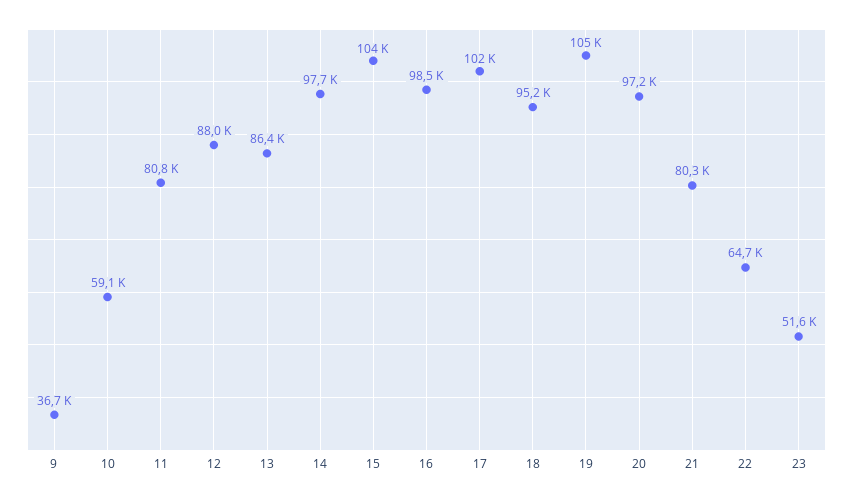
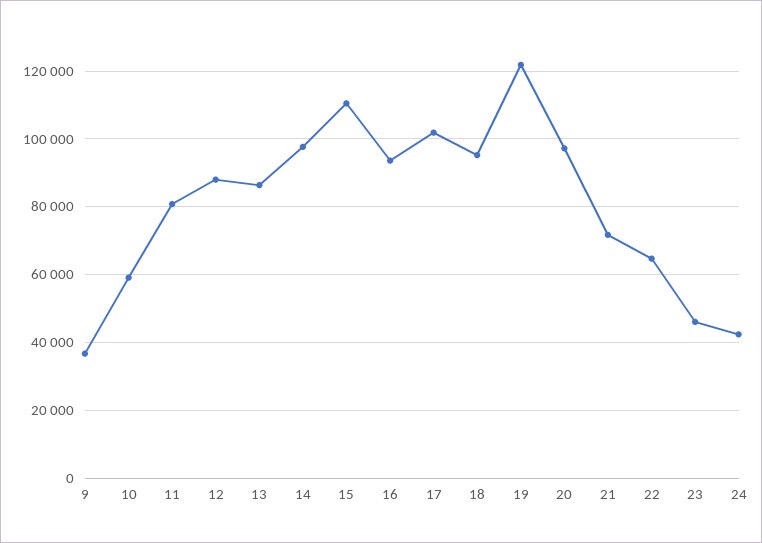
15: 104000 -> 110000
16: 98500 -> 94000
19: 105000 -> 122000
21: 80300 -> 72000
23: 51600 -> 46000
24: none -> 42000

